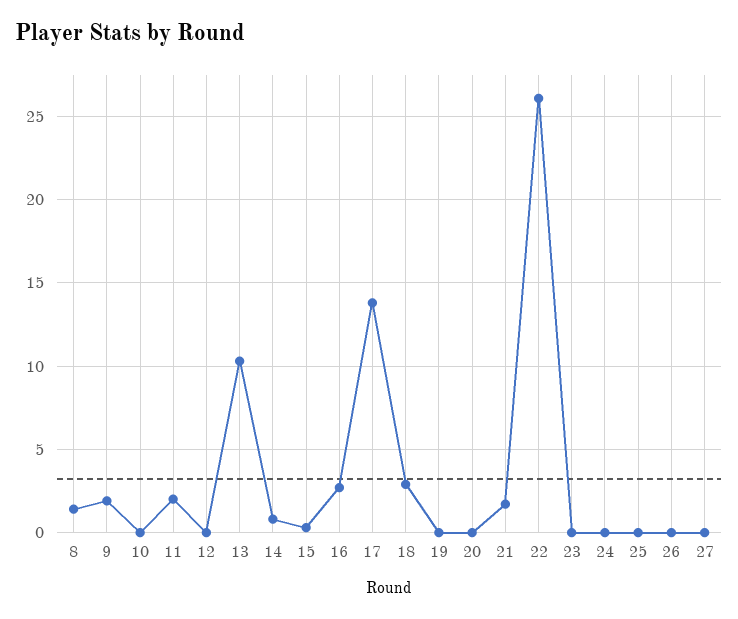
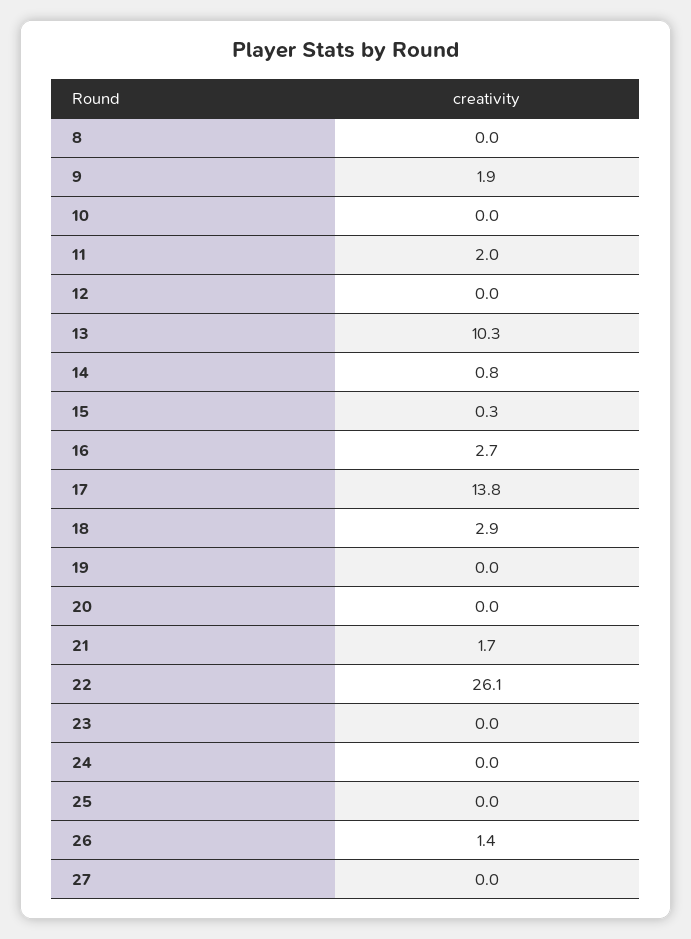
8: 1.5 -> 0
26: 0 -> 1.4

